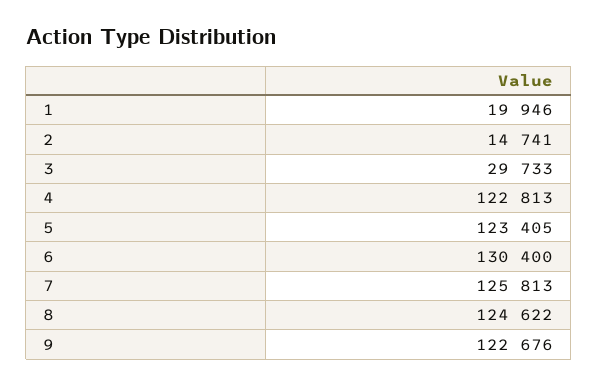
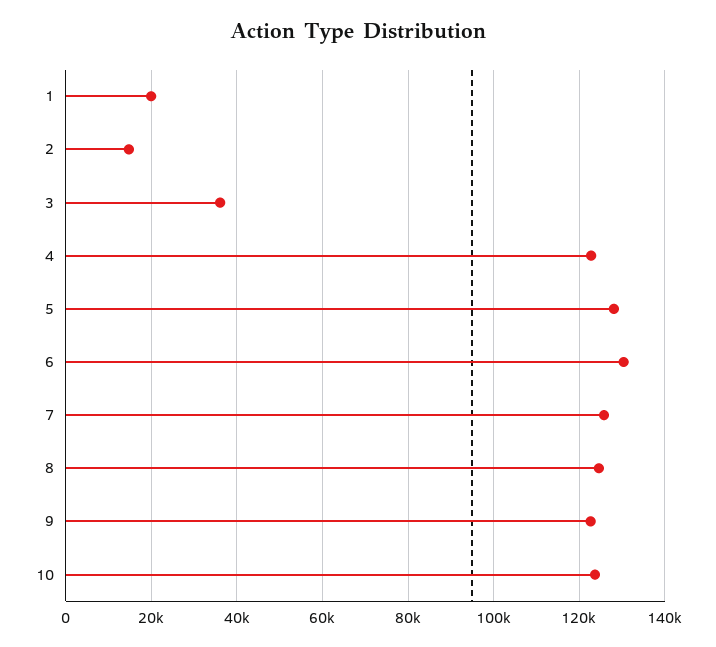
3: 29733 -> 36000
5: 123405 -> 128000
10: none -> 124000

